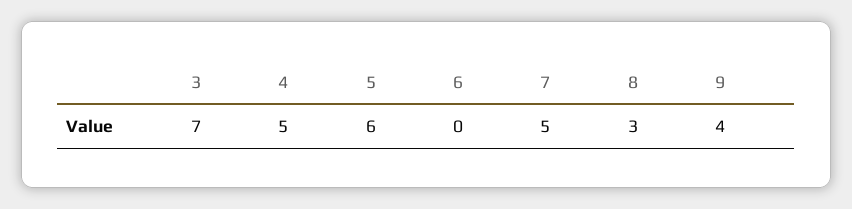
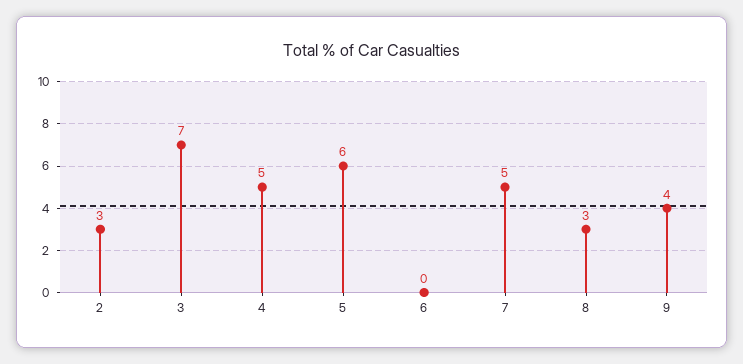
2: none -> 3

